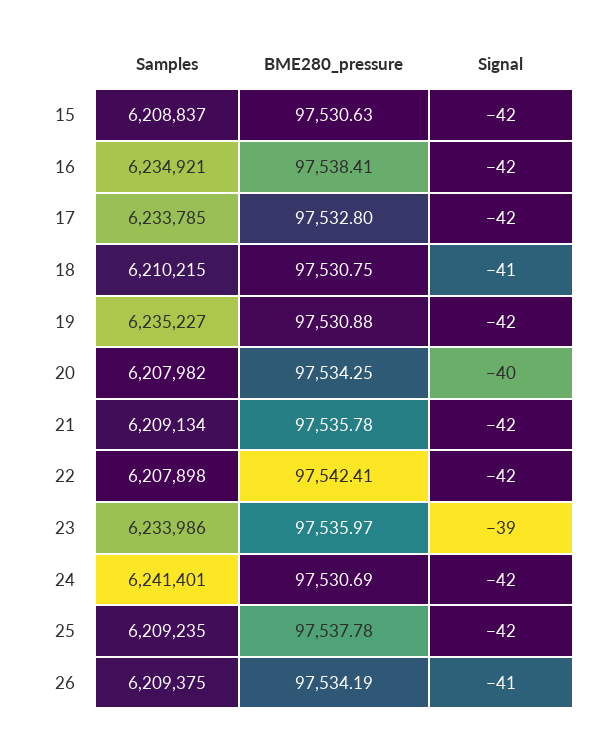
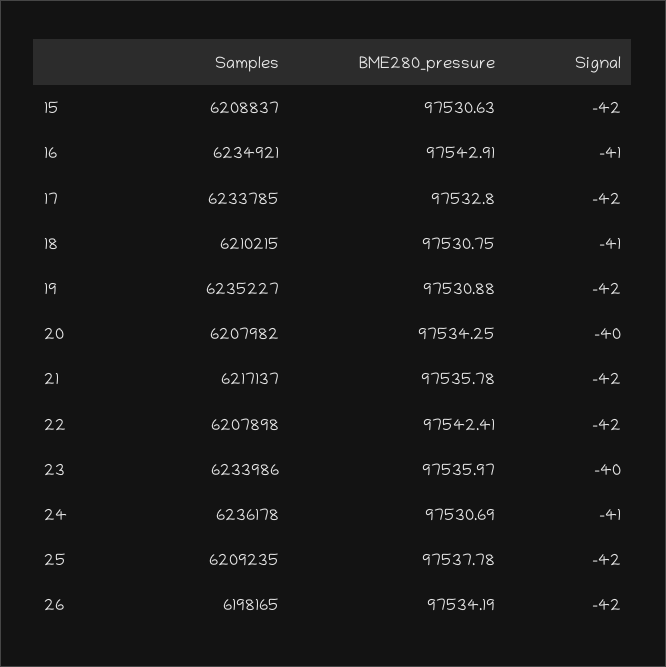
BME280_pressure, 16: 97538.41 -> 97542.91
Signal, 16: -42 -> -41
Samples, 21: 6209134 -> 6217137
Signal, 23: -39 -> -40
Samples, 24: 6241401 -> 6236178
Signal, 24: -42 -> -41
Samples, 26: 6209375 -> 6198165
Signal, 26: -41 -> -42

